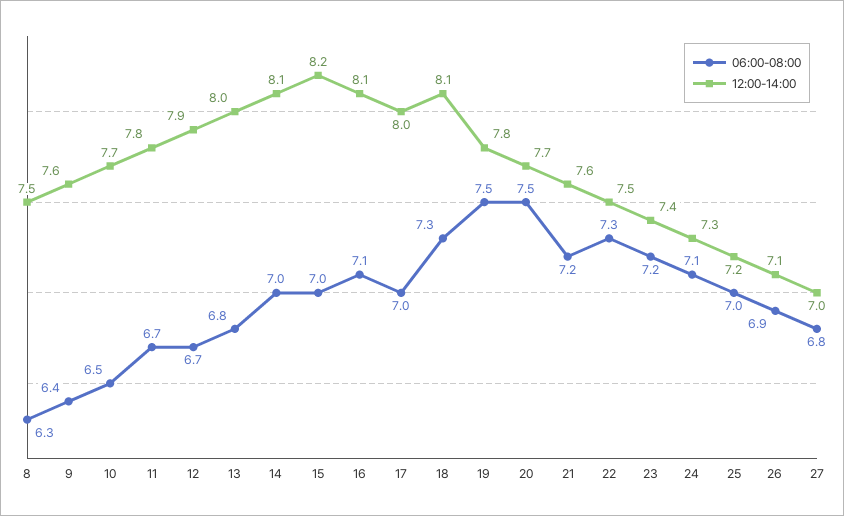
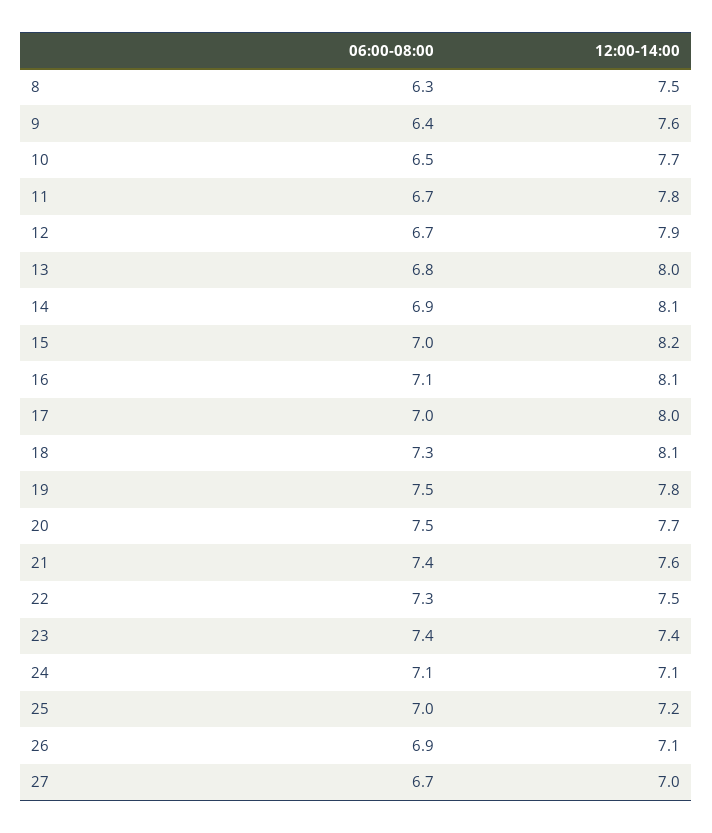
06:00-08:00, 14: 7 -> 6.9
06:00-08:00, 21: 7.2 -> 7.4
06:00-08:00, 23: 7.2 -> 7.4
12:00-14:00, 24: 7.3 -> 7.1
06:00-08:00, 27: 6.8 -> 6.7

